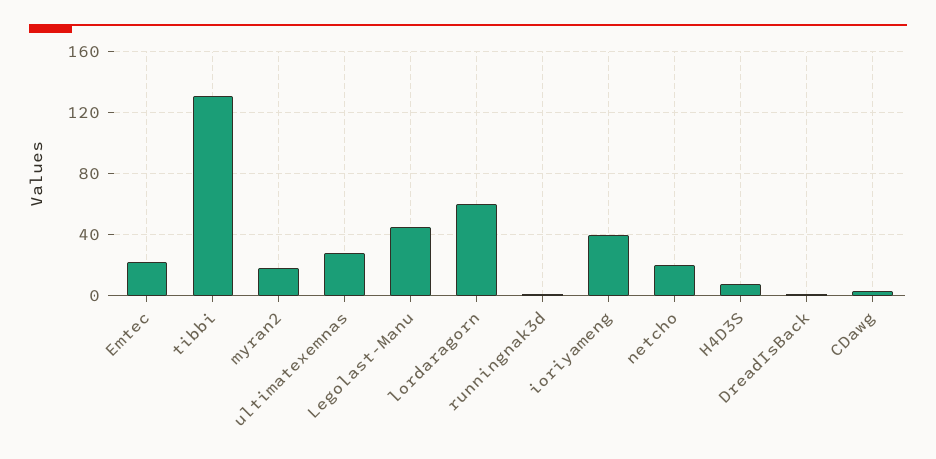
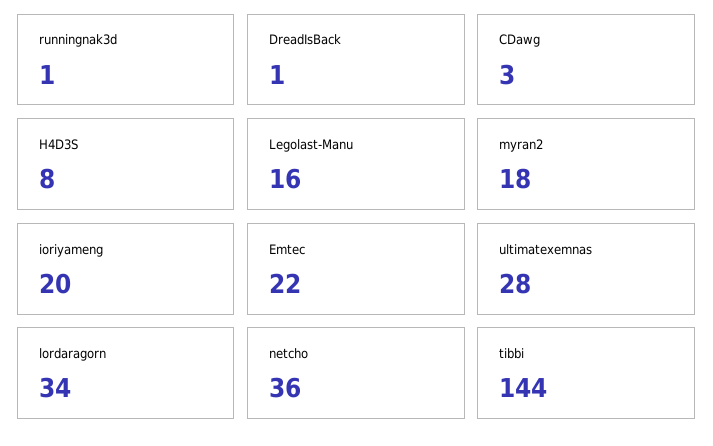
tibbi: 130 -> 144
Legolast-Manu: 45 -> 16
lordaragorn: 60 -> 34
ioriyameng: 40 -> 20
netcho: 20 -> 36

